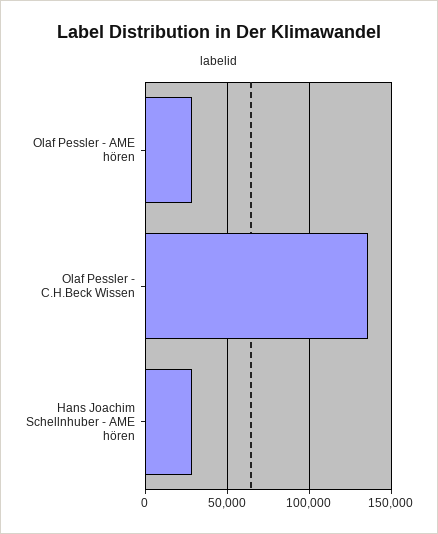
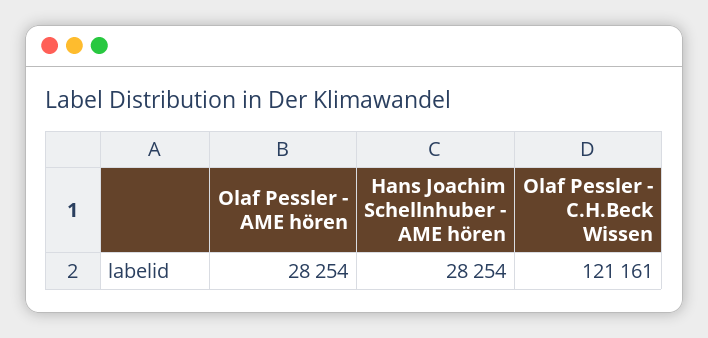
Olaf Pessler - C.H.Beck Wissen: 135000 -> 121161

